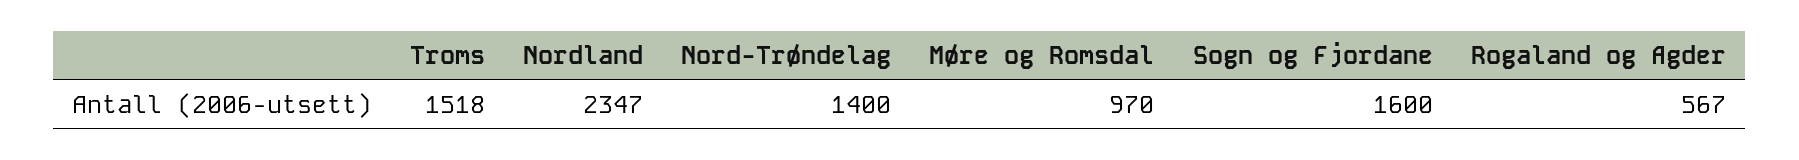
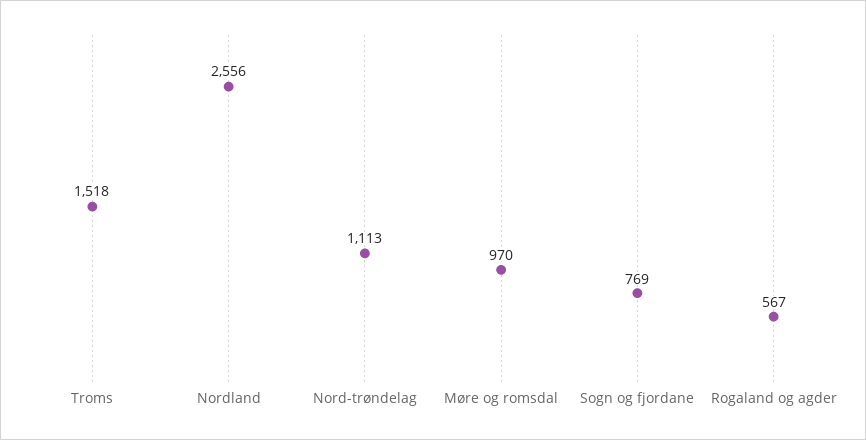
Nordland: 2347 -> 2556
Nord-Trøndelag: 1400 -> 1113
Sogn og Fjordane: 1600 -> 769

